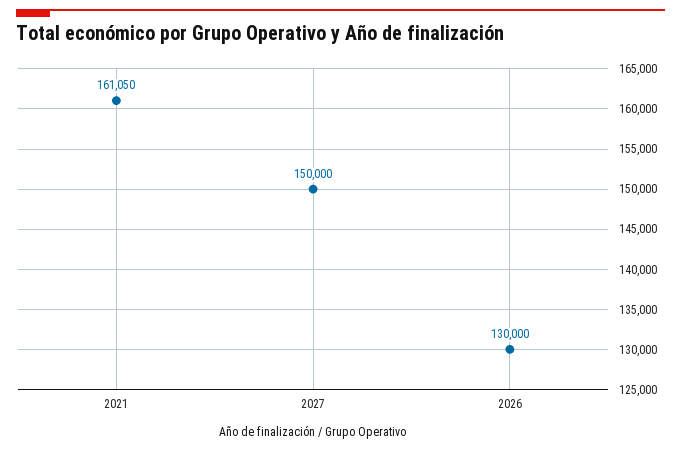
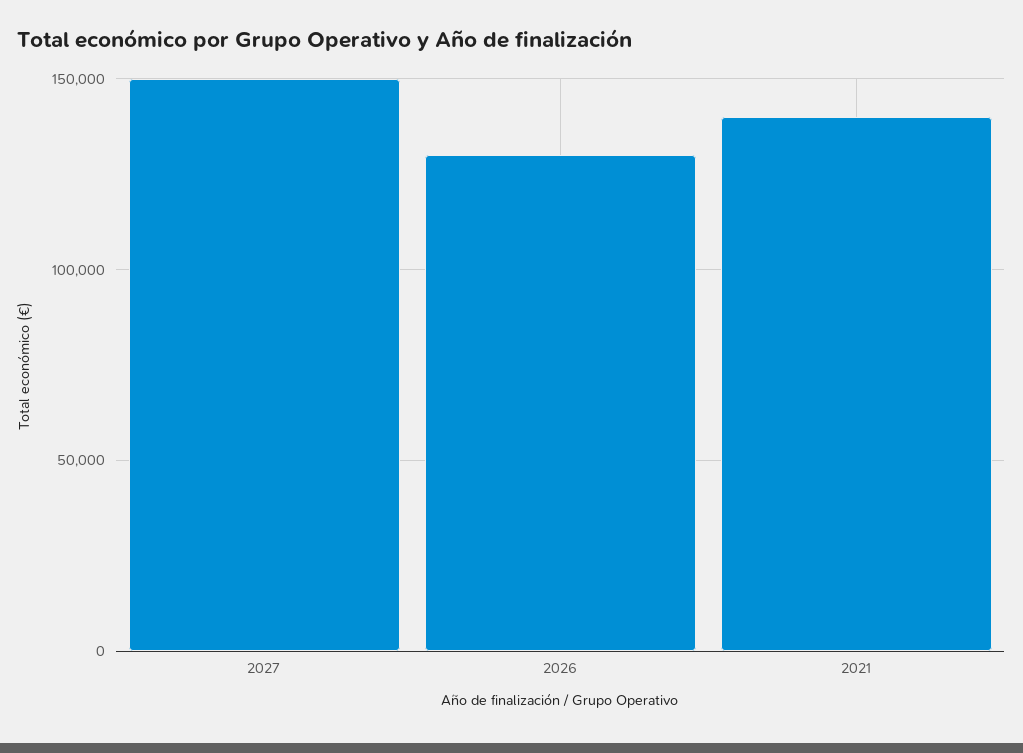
2021: 161050 -> 140000

